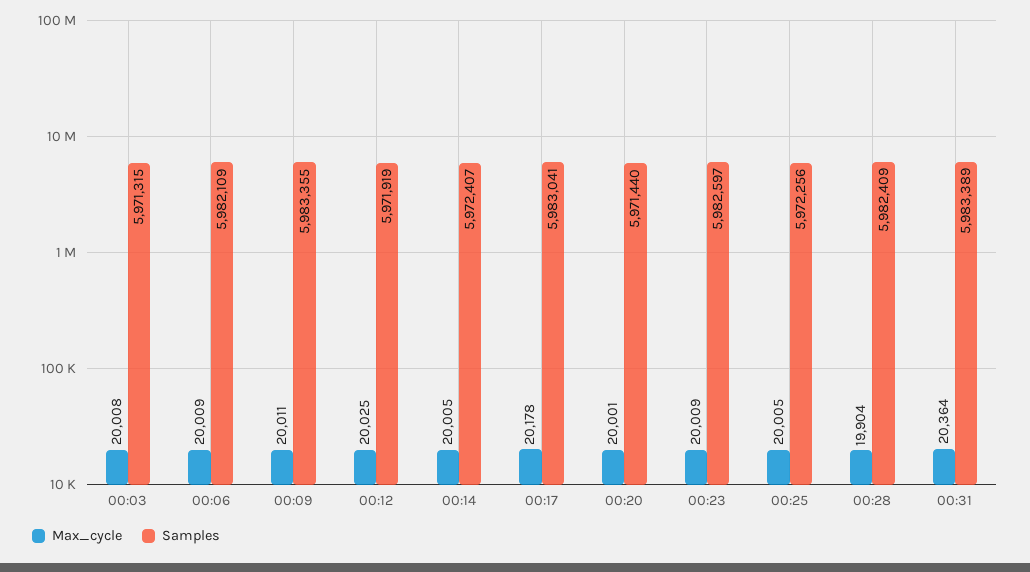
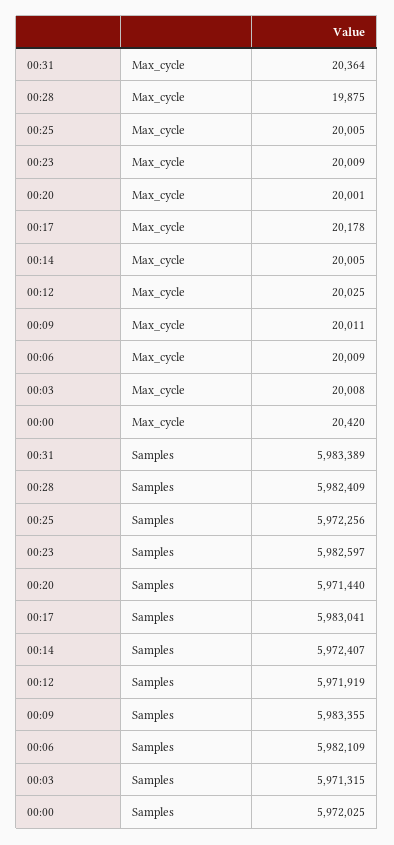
Max_cycle, 00:28: 19904 -> 19875
Max_cycle, 00:00: none -> 20420
Samples, 00:00: none -> 5972025

